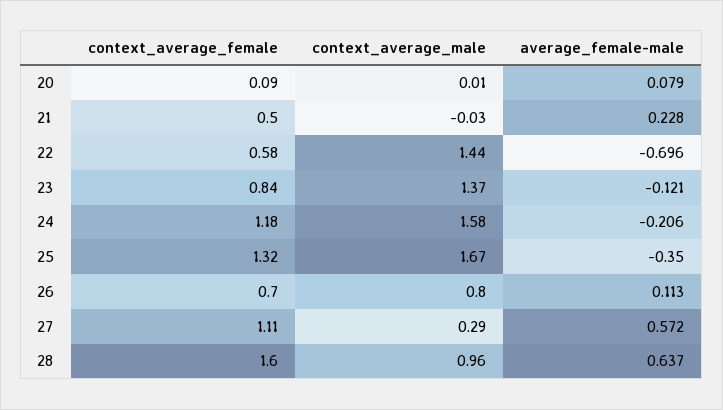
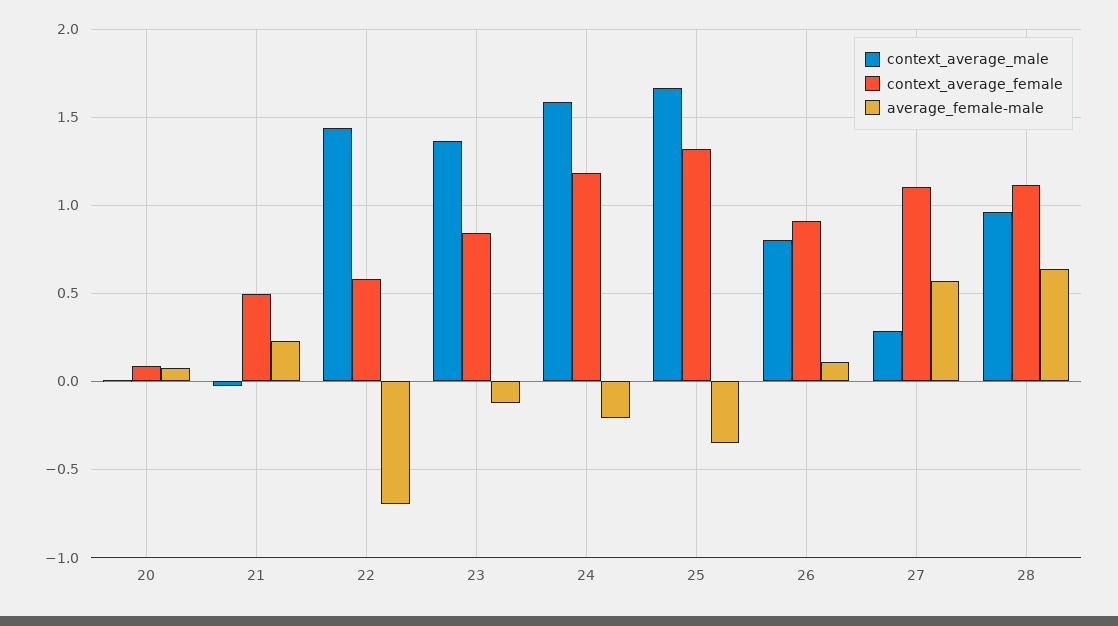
context_average_female, 26: 0.7 -> 0.9
context_average_female, 28: 1.6 -> 1.1

